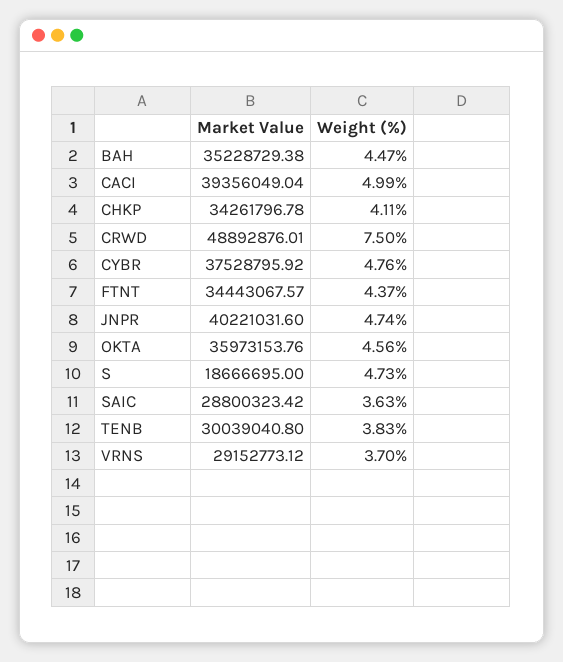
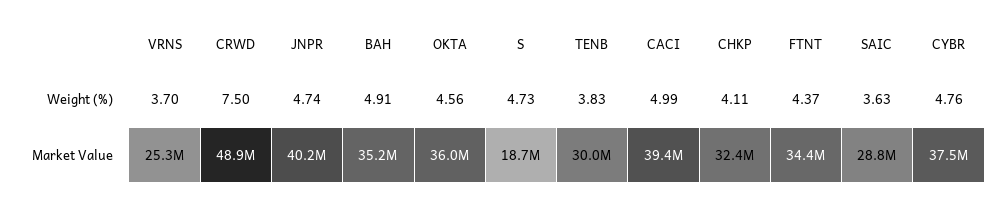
Weight (%), BAH: 4.47 -> 4.91
Market Value, CHKP: 34261796.78 -> 32400000
Market Value, VRNS: 29152773.12 -> 25300000

